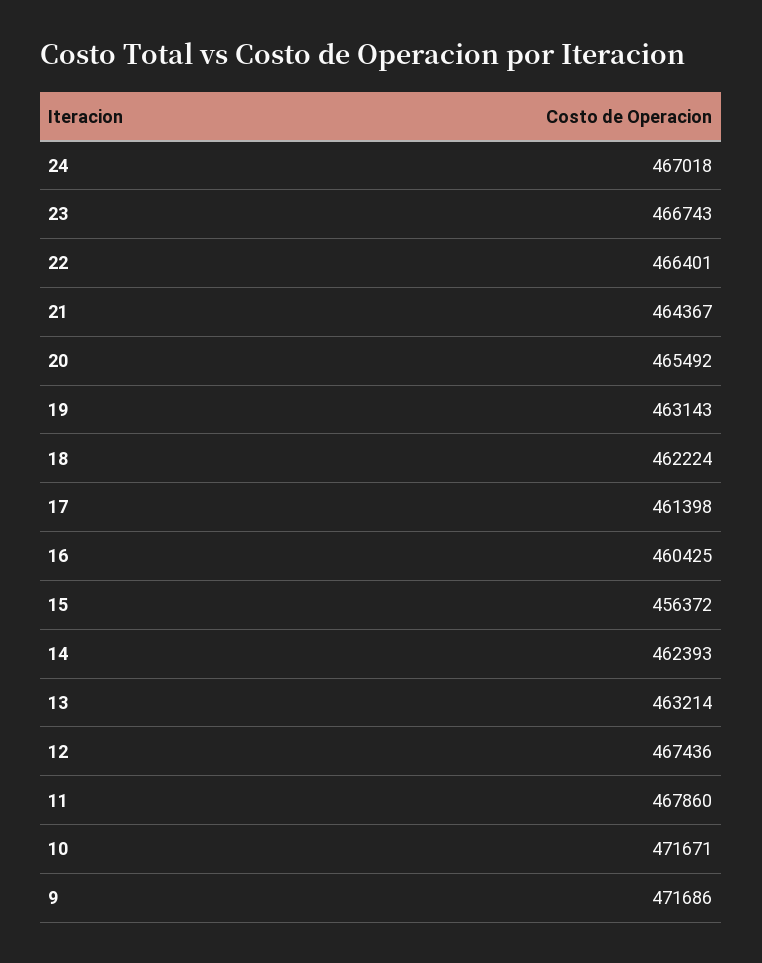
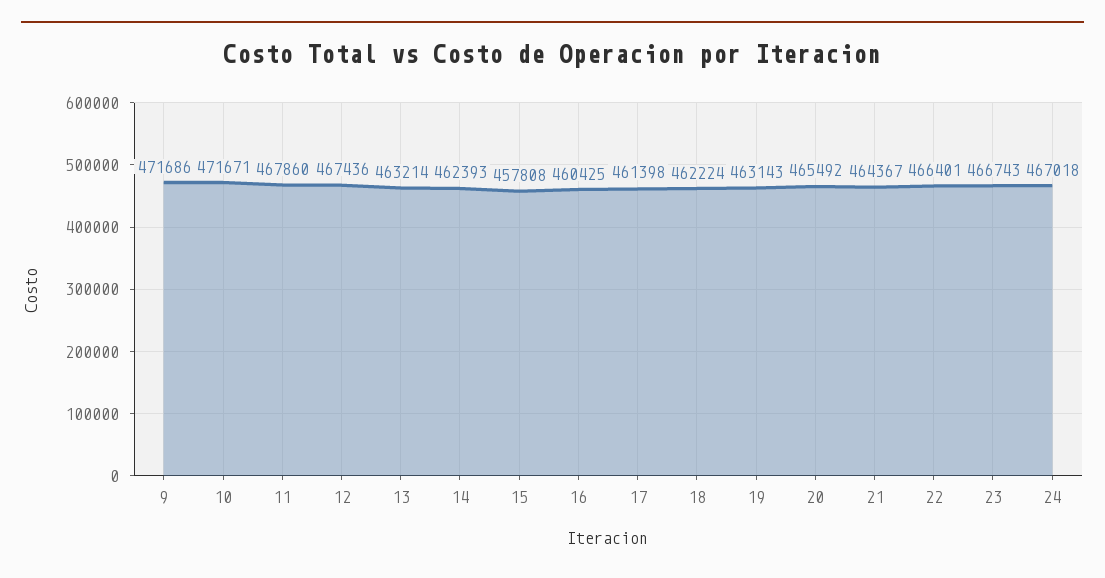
15: 456372 -> 457808

